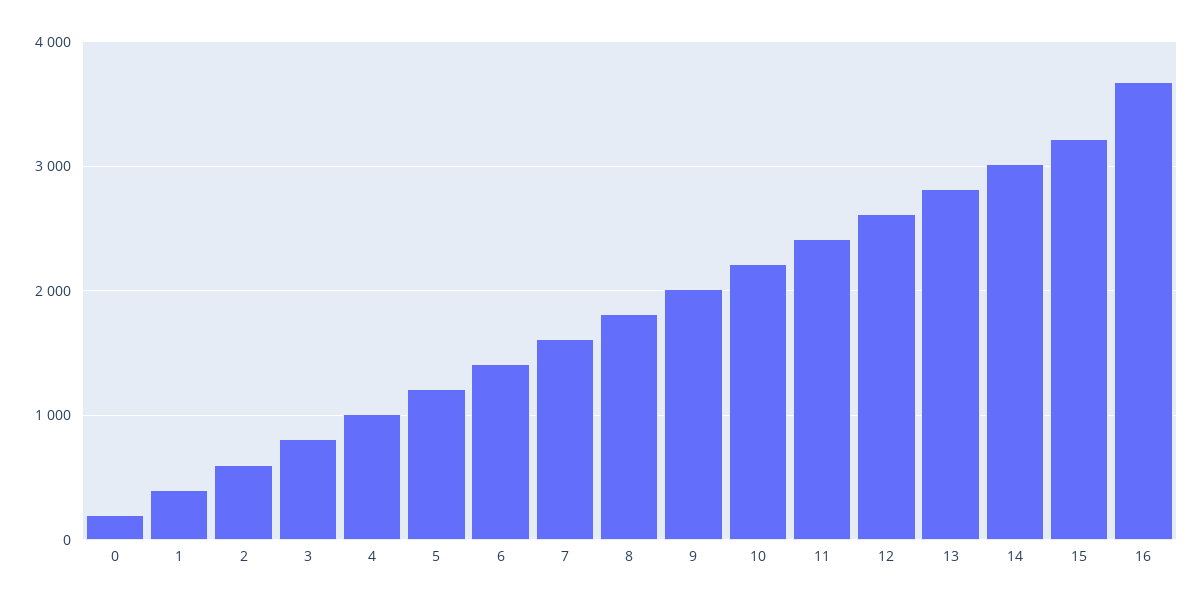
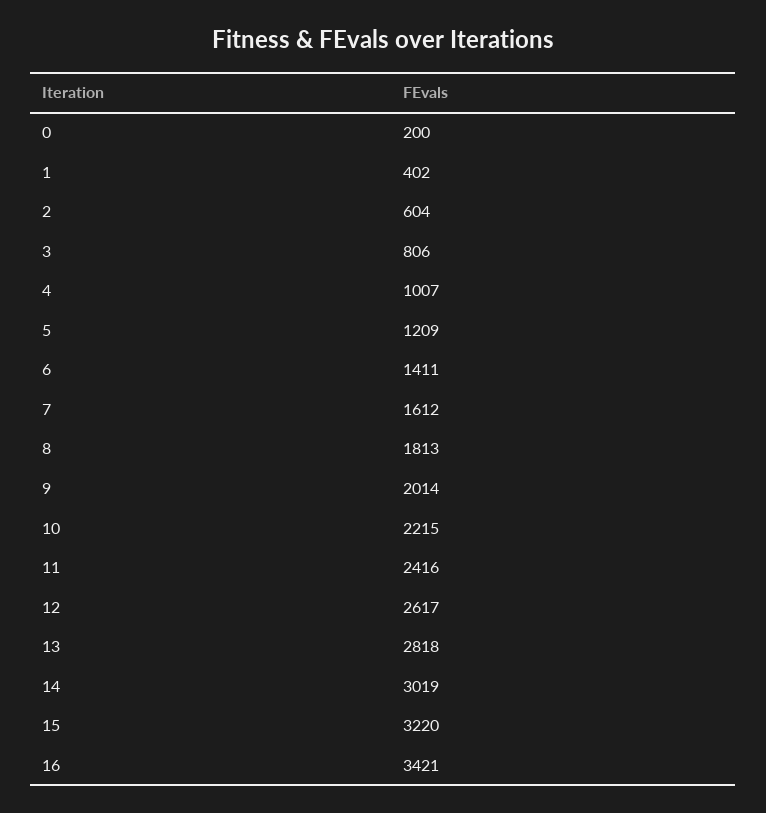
16: 3700 -> 3421

